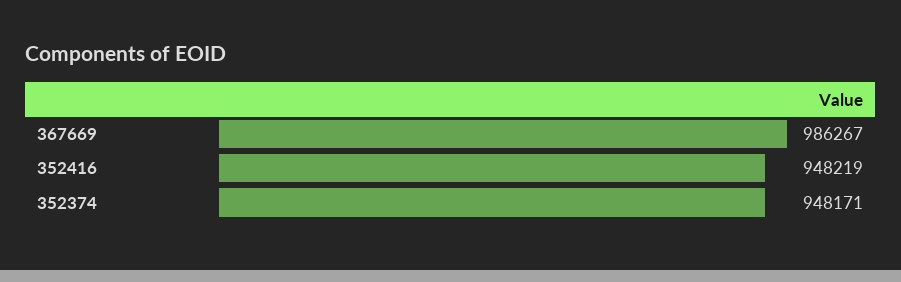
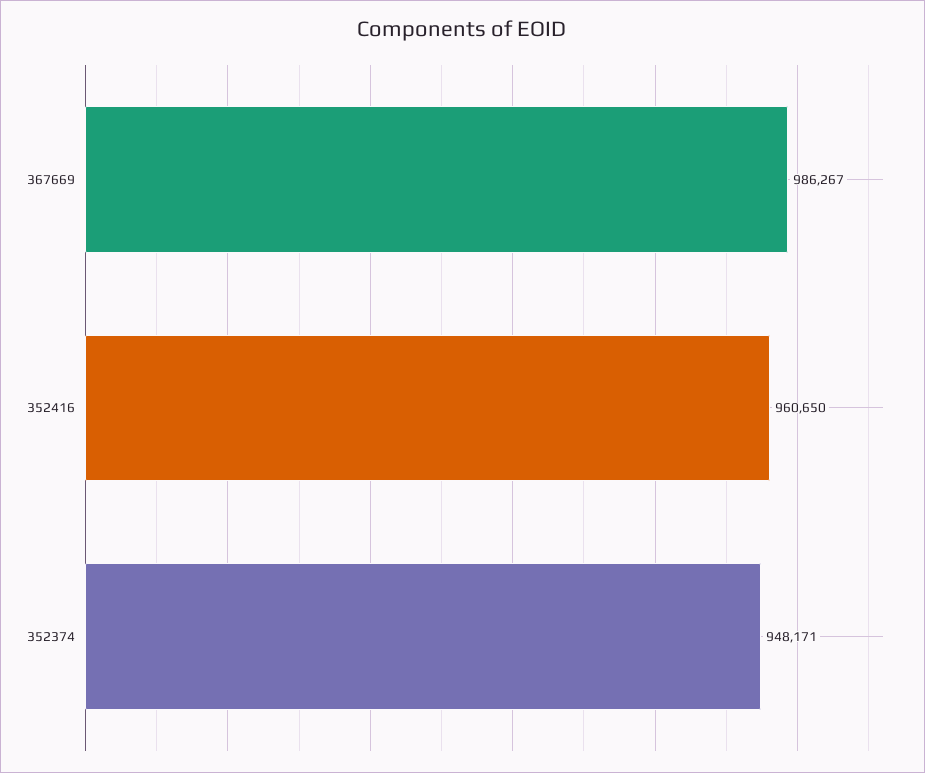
352416: 948219 -> 960650

